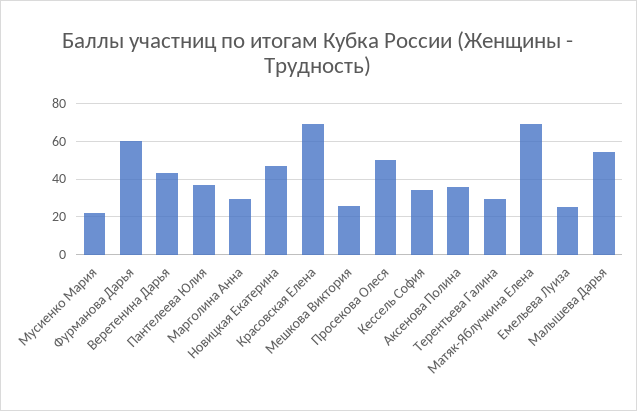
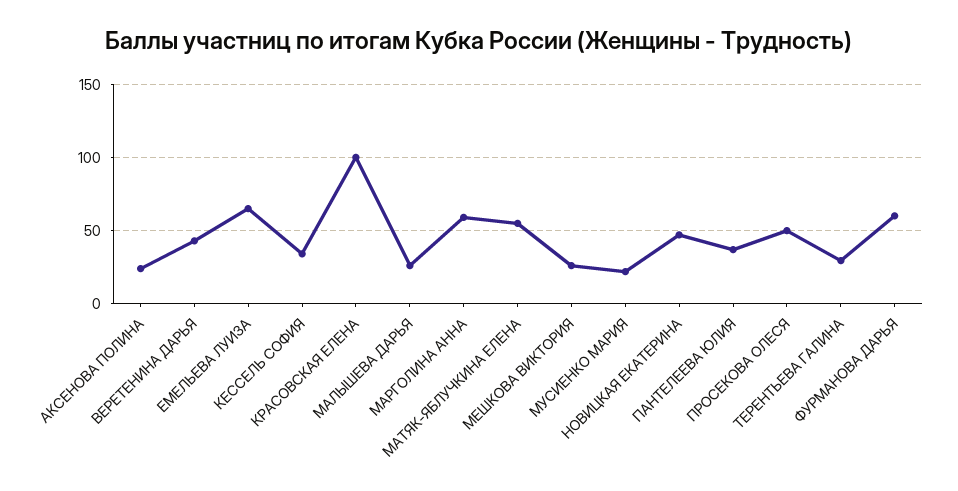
Марголина Анна: 30 -> 60
Красовская Елена: 70 -> 100
Аксенова Полина: 35 -> 25
Матяк-Яблучкина Елена: 70 -> 55
Емельева Луиза: 25 -> 65
Малышева Дарья: 55 -> 25

